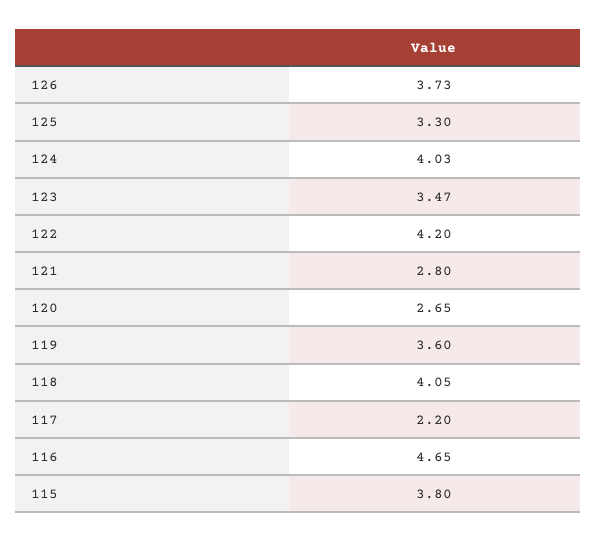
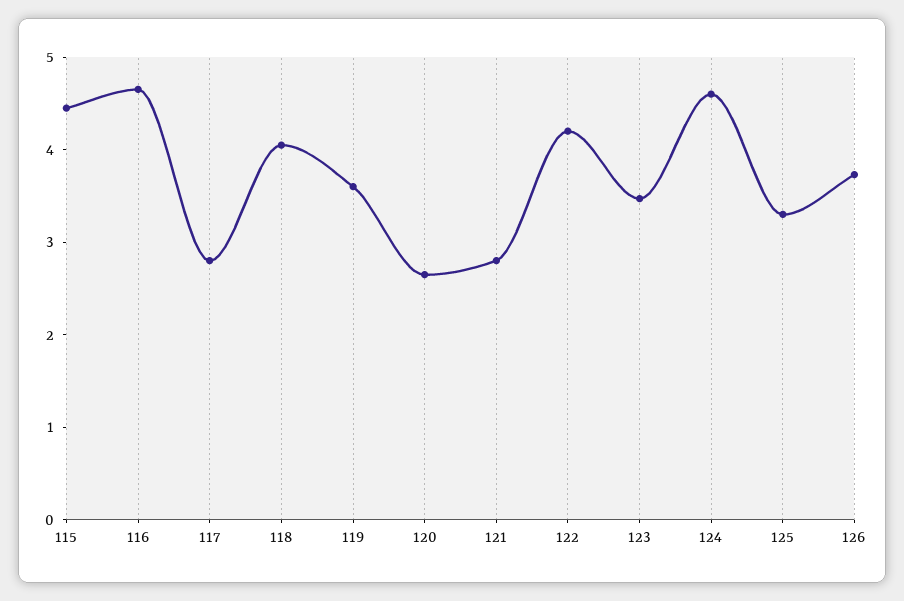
124: 4.03 -> 4.6
117: 2.2 -> 2.8
115: 3.8 -> 4.4

